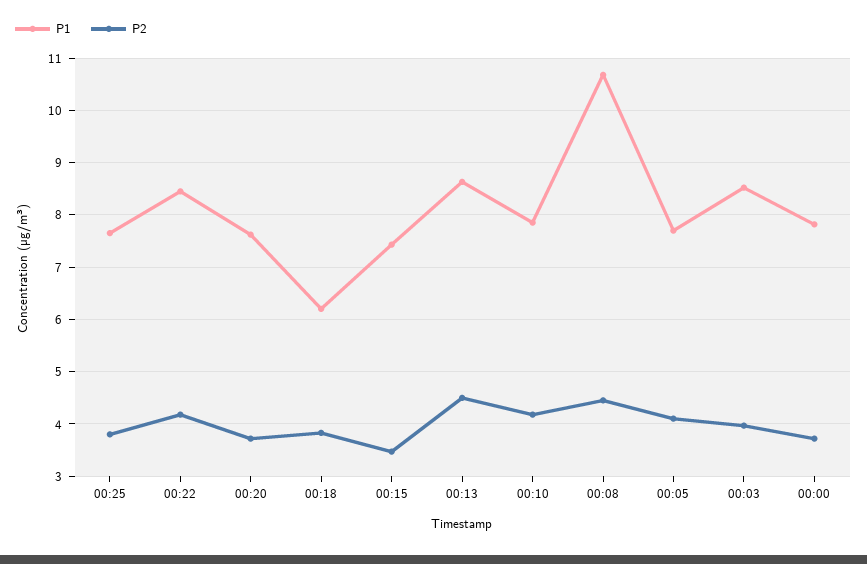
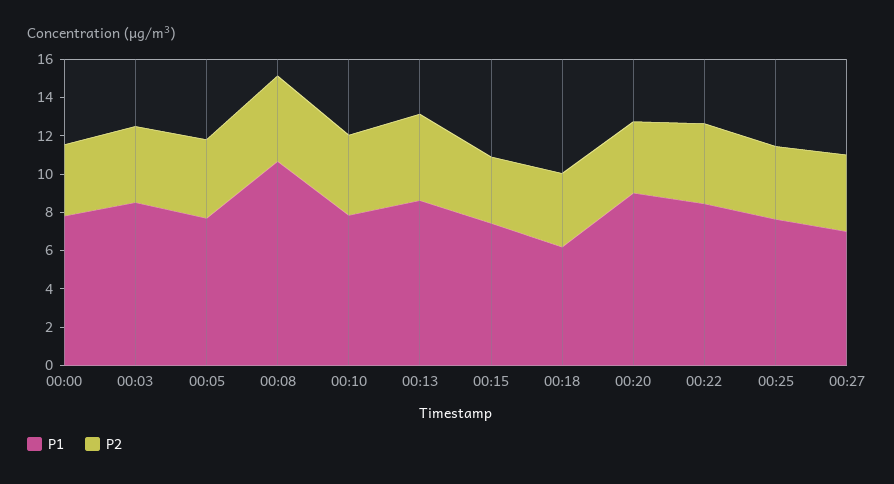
P1, 00:20: 7.6 -> 9
P1, 00:27: none -> 7
P2, 00:27: none -> 4

